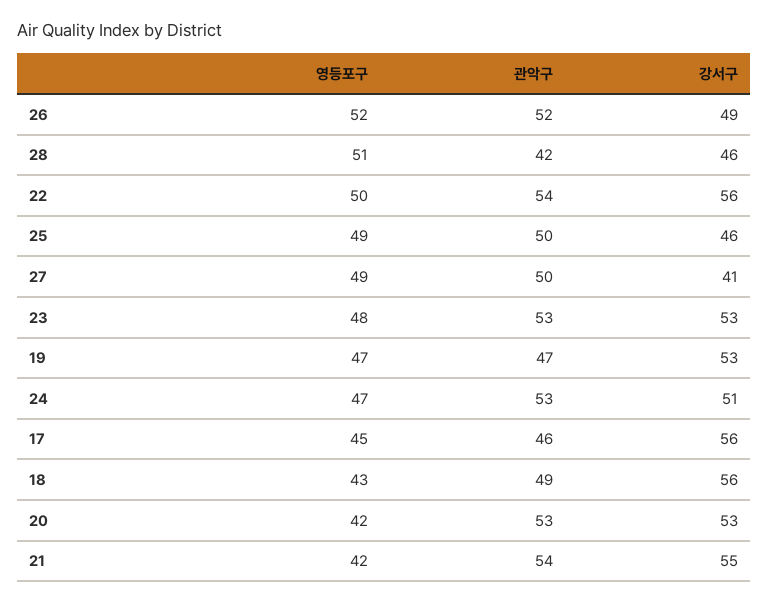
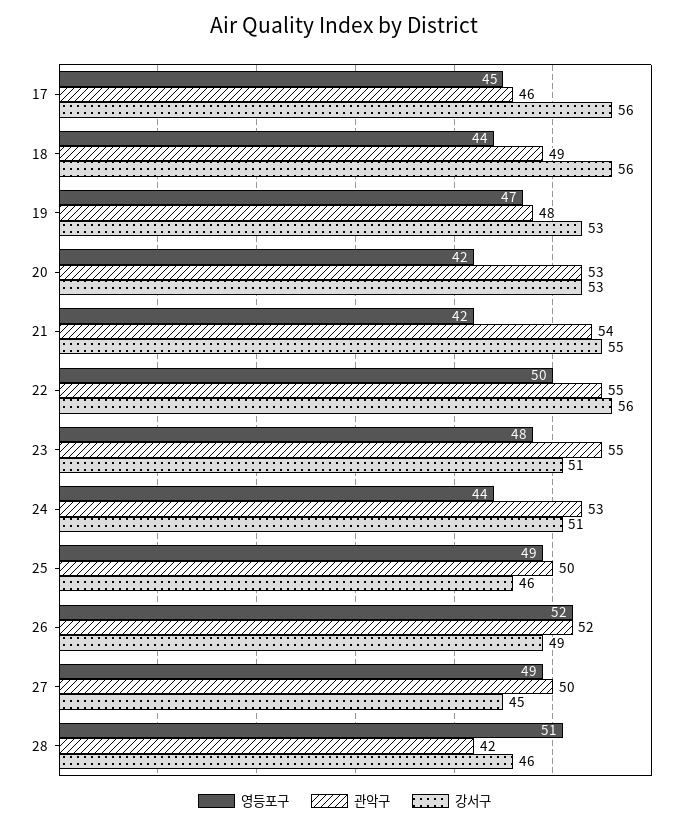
관악구, 22: 54 -> 55
강서구, 27: 41 -> 45
관악구, 23: 53 -> 55
강서구, 23: 53 -> 51
관악구, 19: 47 -> 48
영등포구, 24: 47 -> 44
영등포구, 18: 43 -> 44

